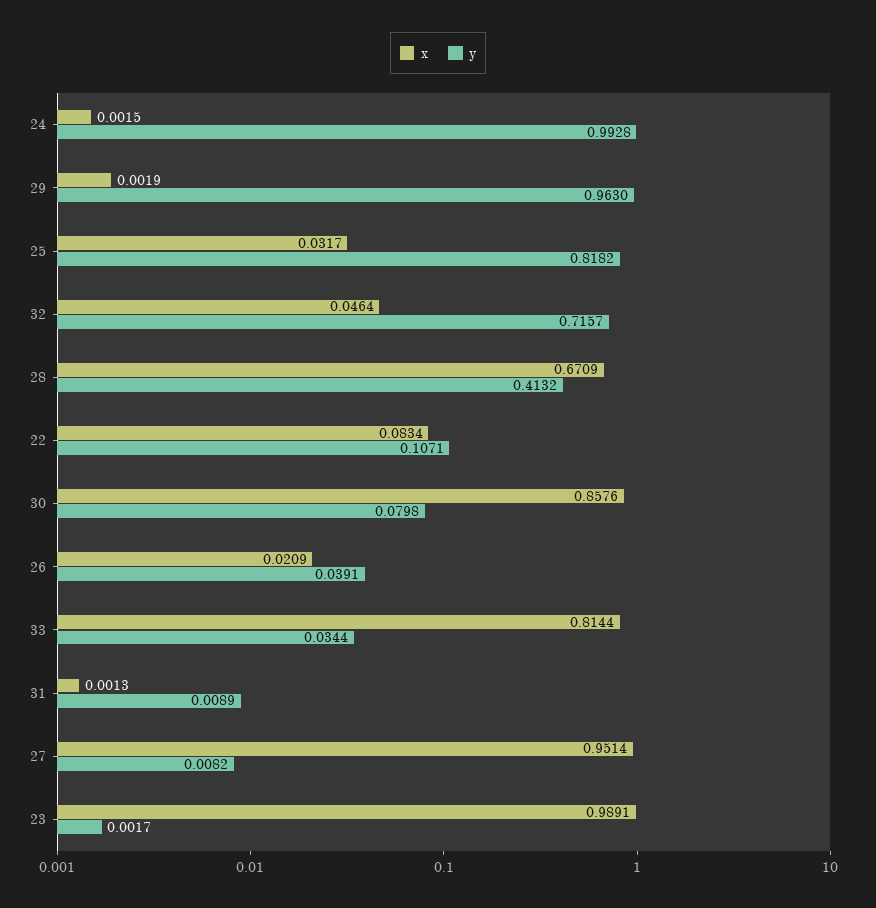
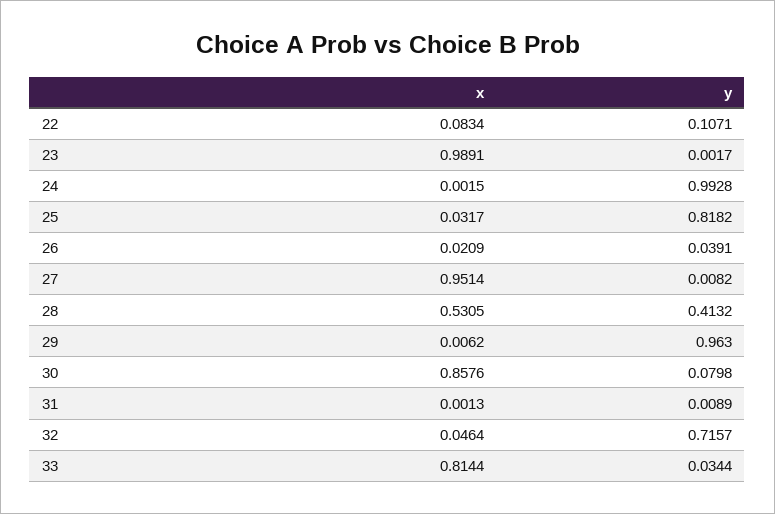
x, 29: 0.0019 -> 0.0062
x, 28: 0.6709 -> 0.5305

